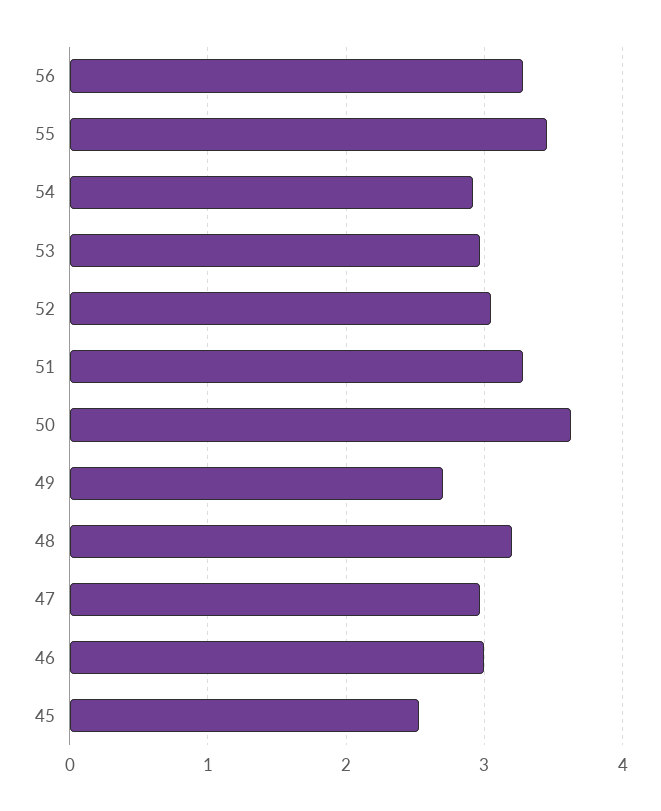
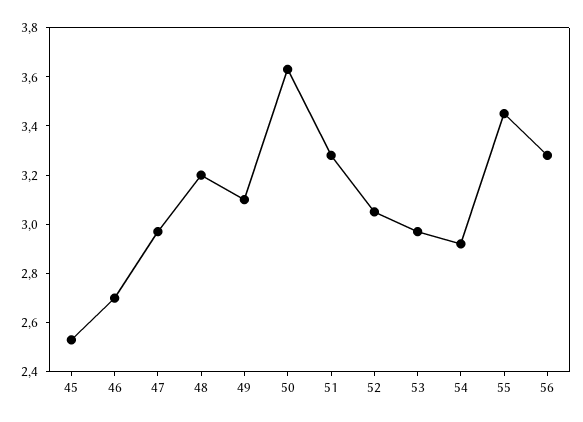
49: 2.7 -> 3.1
46: 3 -> 2.7

